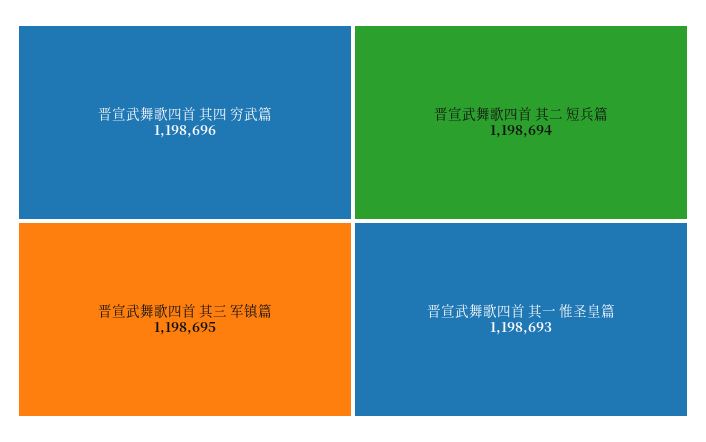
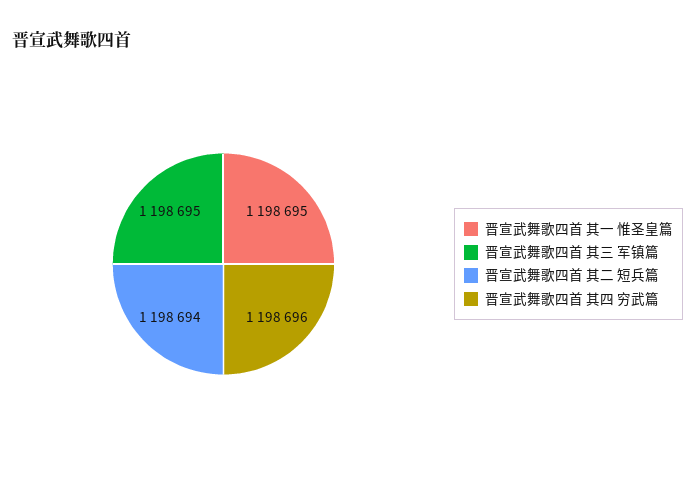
晋宣武舞歌四首 其一 惟圣皇篇: 1198693 -> 1198695

